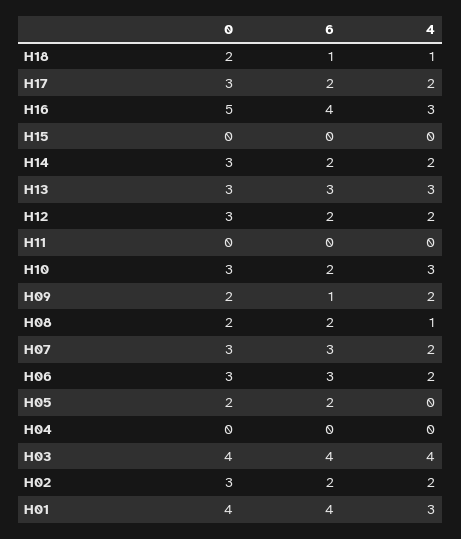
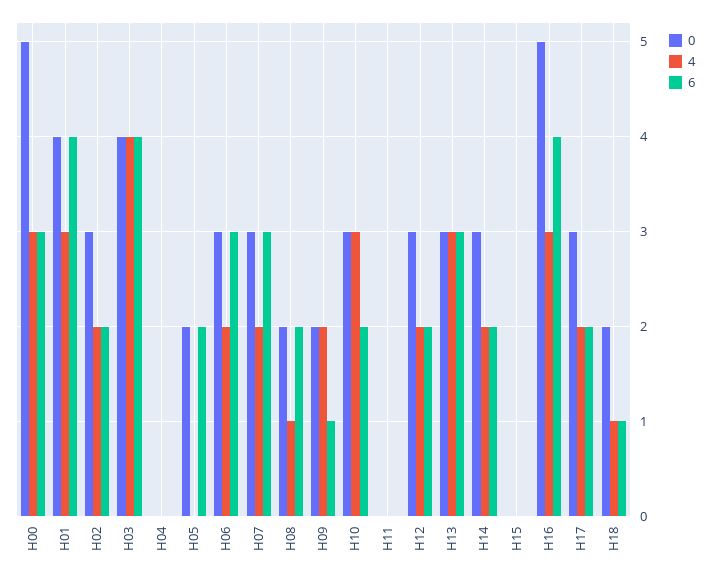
0, H00: none -> 5
4, H00: none -> 3
6, H00: none -> 3

